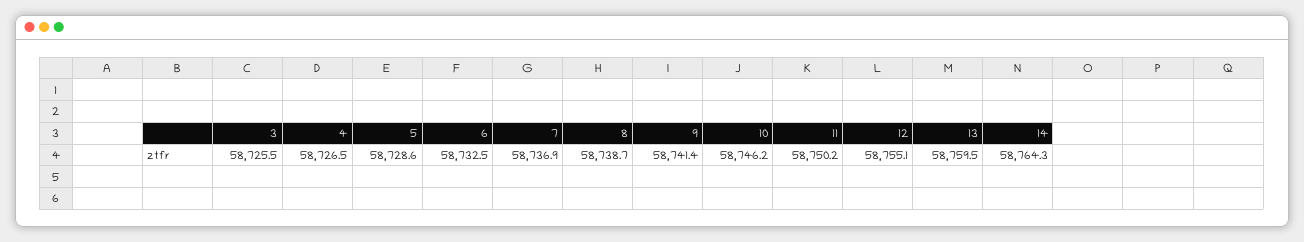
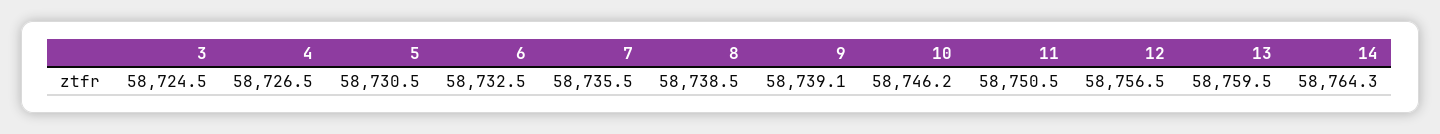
3: 58725.5 -> 58724.5
5: 58728.6 -> 58730.5
7: 58736.9 -> 58735.5
8: 58738.7 -> 58738.5
9: 58741.4 -> 58739.1
11: 58750.2 -> 58750.5
12: 58755.1 -> 58756.5

